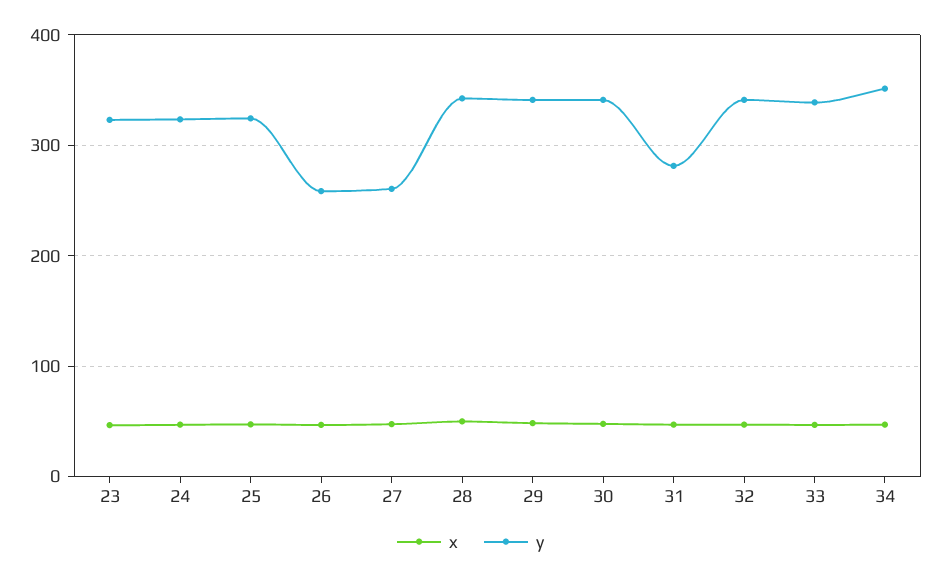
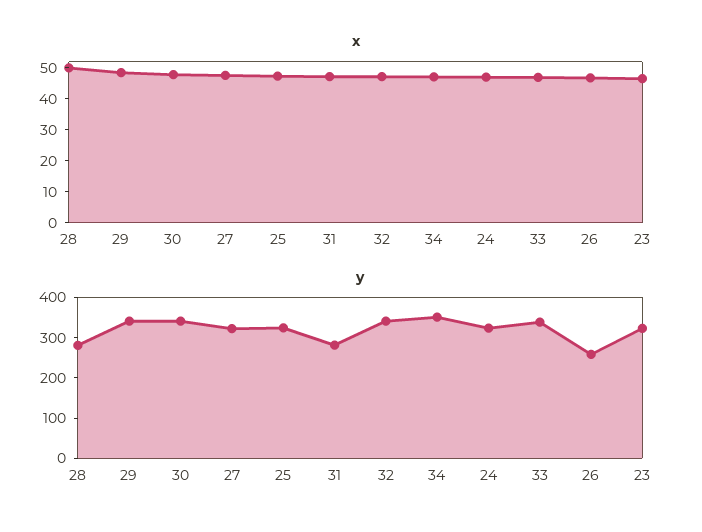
y, 27: 260 -> 320
y, 28: 340 -> 280

